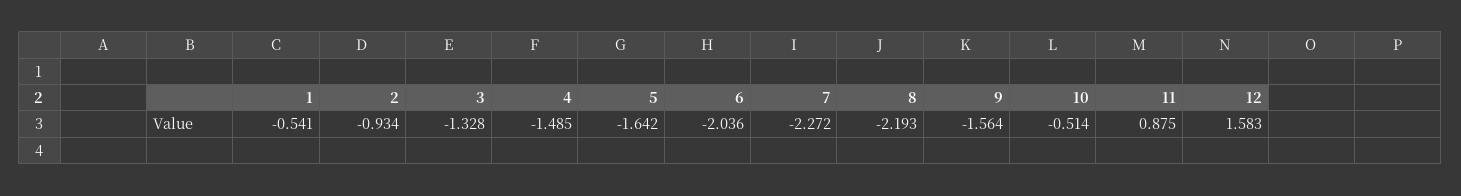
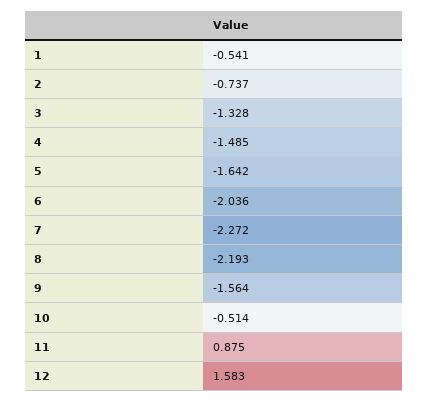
2: -0.934 -> -0.737

